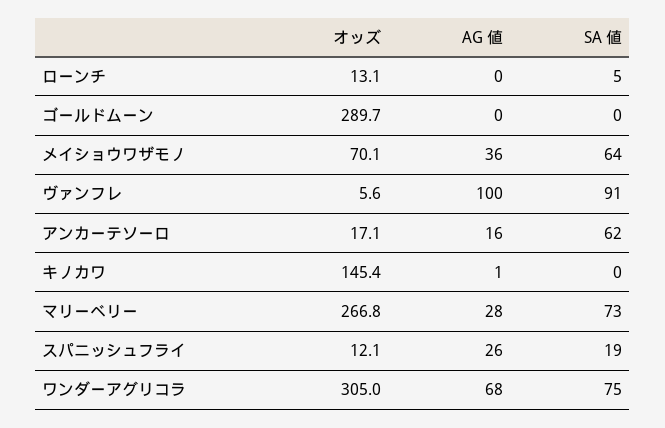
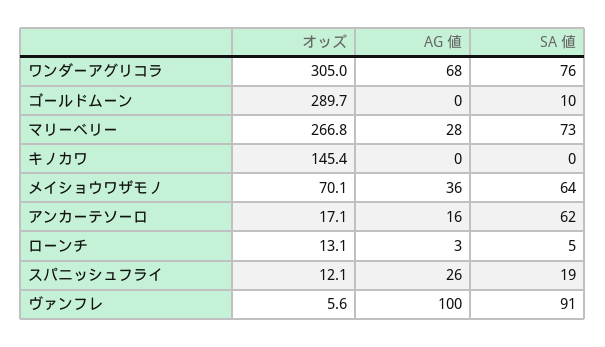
AG 値, ローンチ: 0 -> 3
SA 値, ゴールドムーン: 0 -> 10
AG 値, キノカワ: 1 -> 0
SA 値, ワンダーアグリコラ: 75 -> 76

